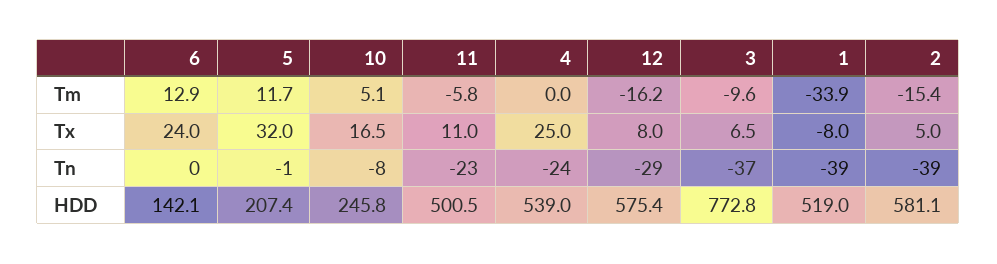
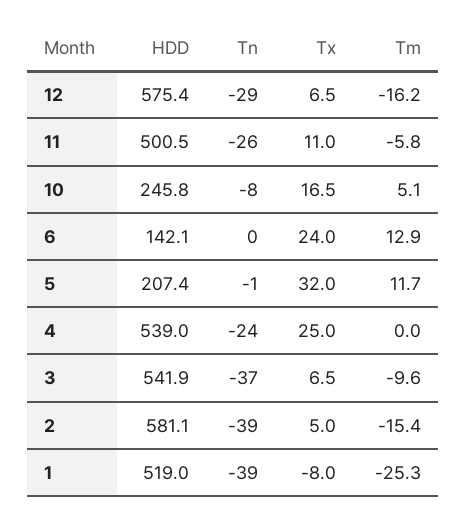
1, Tm: -33.9 -> -25.3
12, Tx: 8 -> 6.5
11, Tn: -23 -> -26
3, HDD: 772.8 -> 541.9

